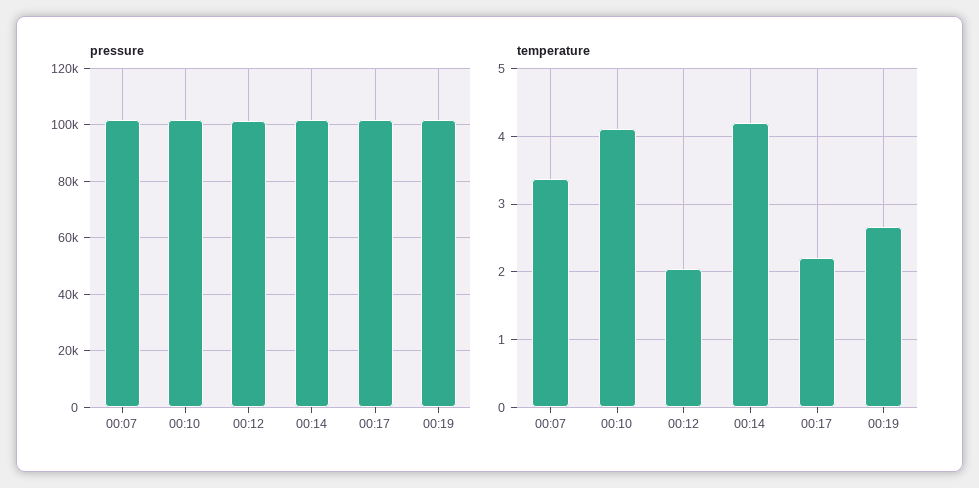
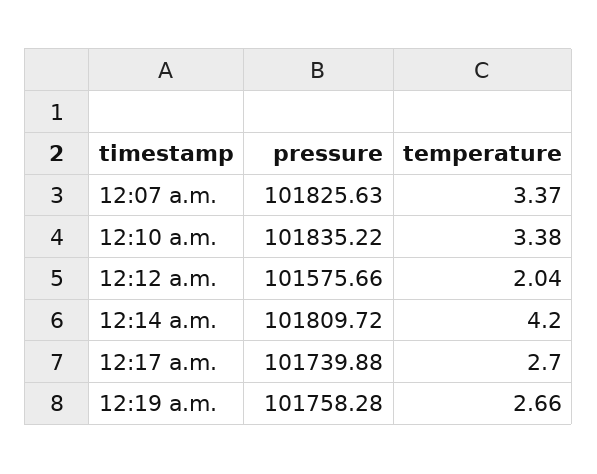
temperature, 00:10: 4.1 -> 3.38
temperature, 00:17: 2.2 -> 2.7

